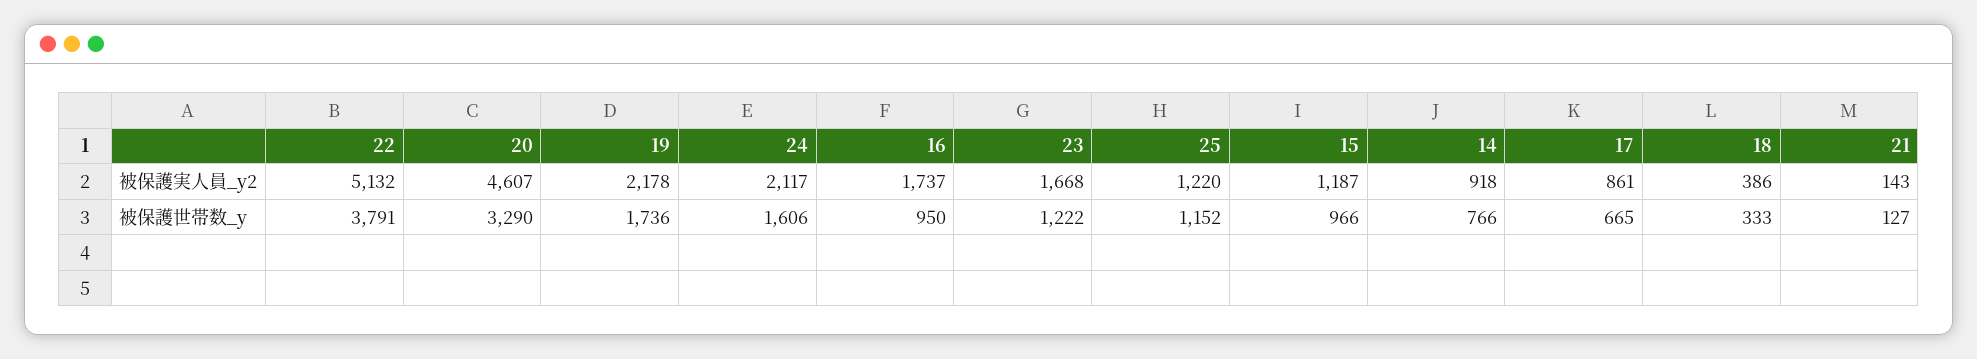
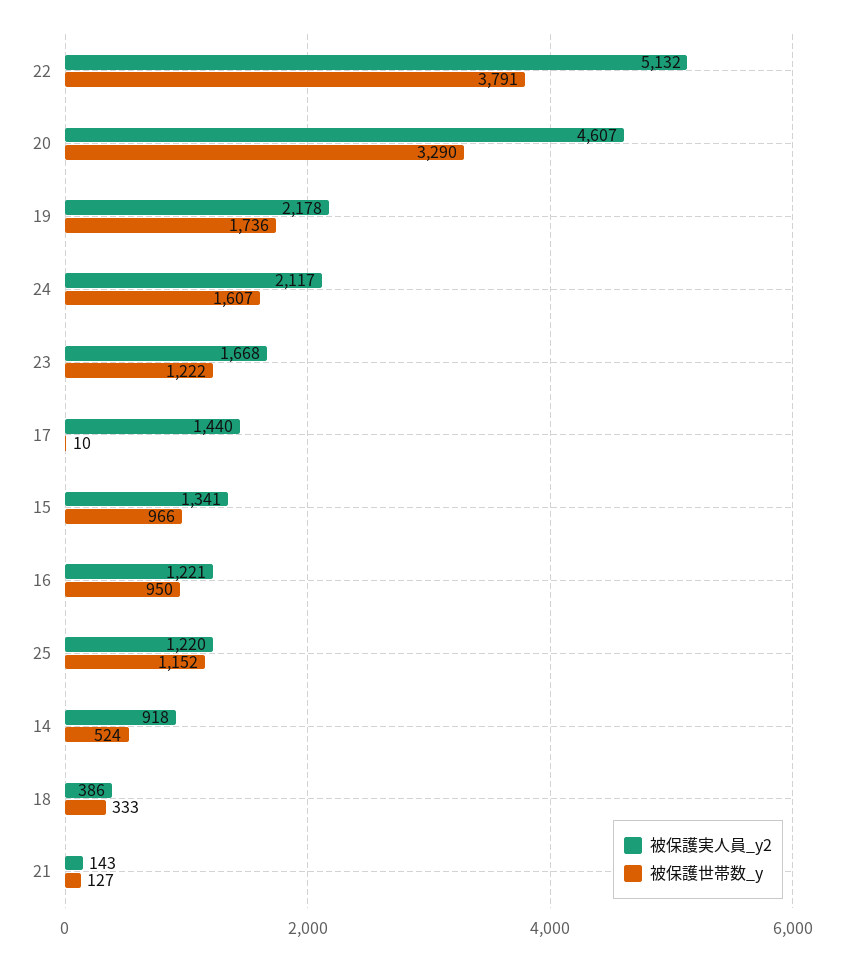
被保護実人員_y2, 16: 1737 -> 1221
被保護実人員_y2, 15: 1187 -> 1341
被保護実人員_y2, 17: 861 -> 1440
被保護世帯数_y, 24: 1606 -> 1607
被保護世帯数_y, 14: 766 -> 524
被保護世帯数_y, 17: 665 -> 10

